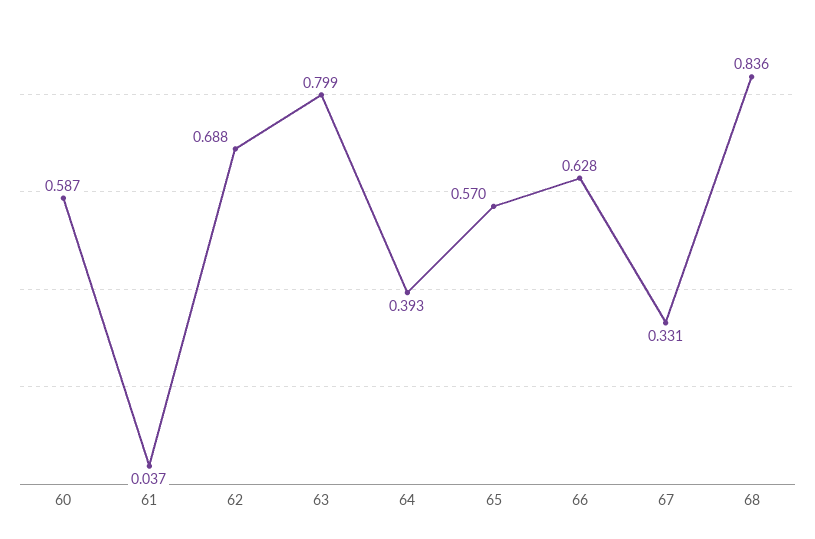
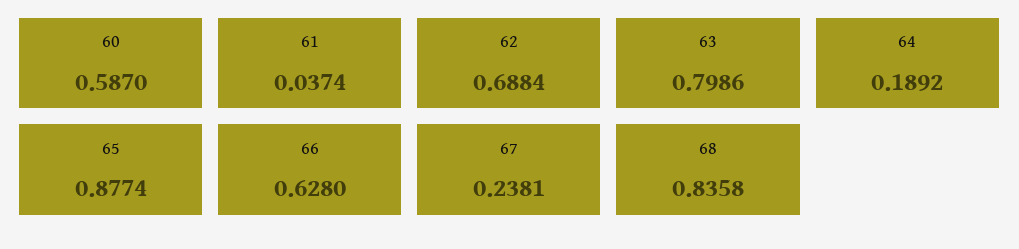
64: 0.393 -> 0.1892
65: 0.57 -> 0.8774
67: 0.331 -> 0.2381

